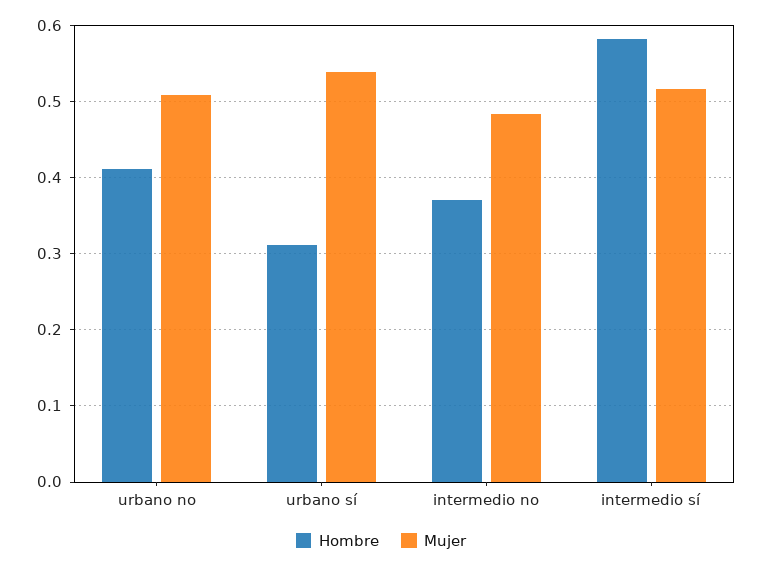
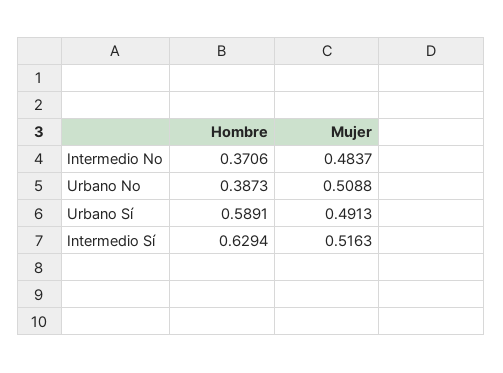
Hombre, urbano no: 0.41 -> 0.3873
Hombre, urbano sí: 0.31 -> 0.5891
Mujer, urbano sí: 0.54 -> 0.4913
Hombre, intermedio sí: 0.58 -> 0.6294

